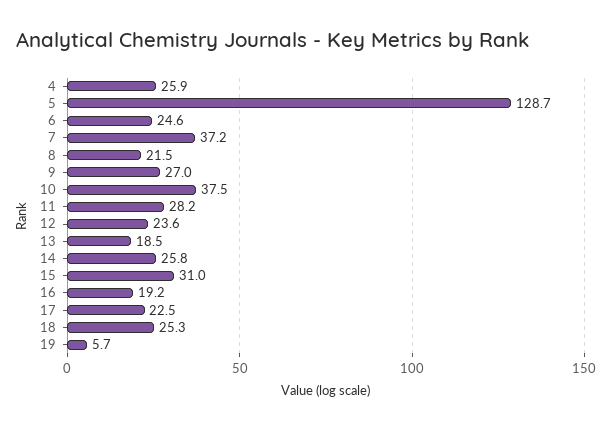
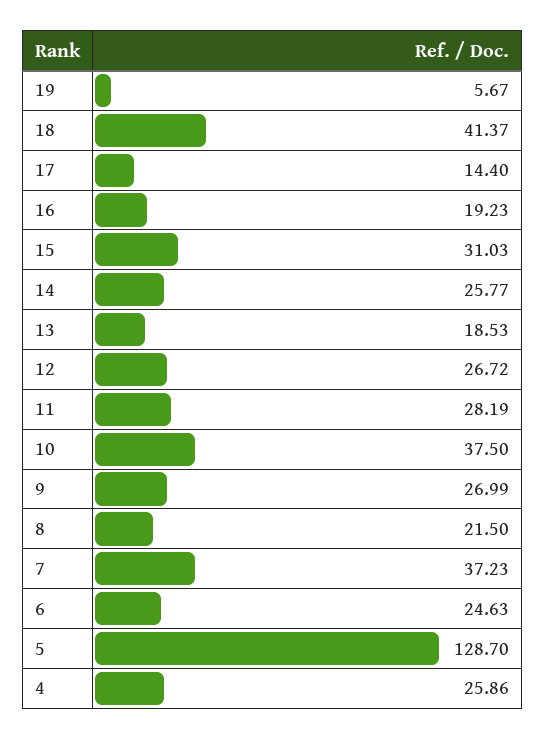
12: 23.6 -> 26.72
17: 22.5 -> 14.4
18: 25.3 -> 41.37

